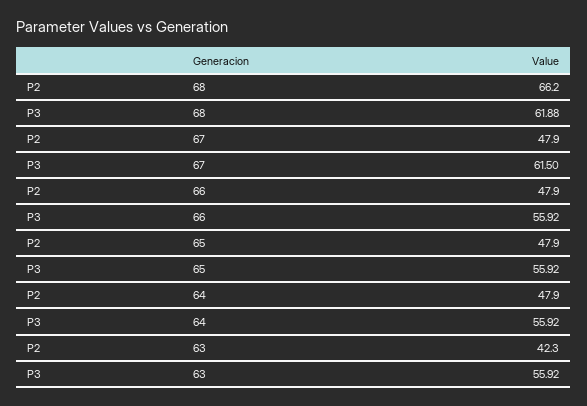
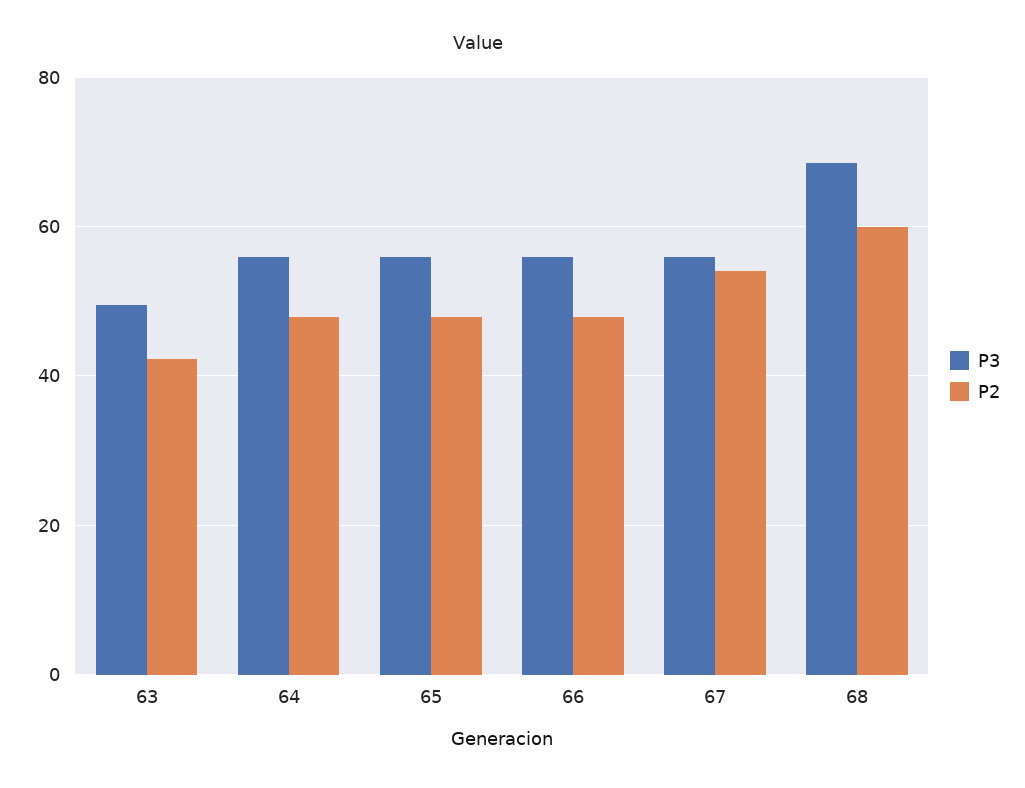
P2, 68: 66.2 -> 60
P3, 68: 61.88 -> 68
P2, 67: 47.9 -> 54
P3, 67: 61.5 -> 56
P3, 63: 55.92 -> 50

